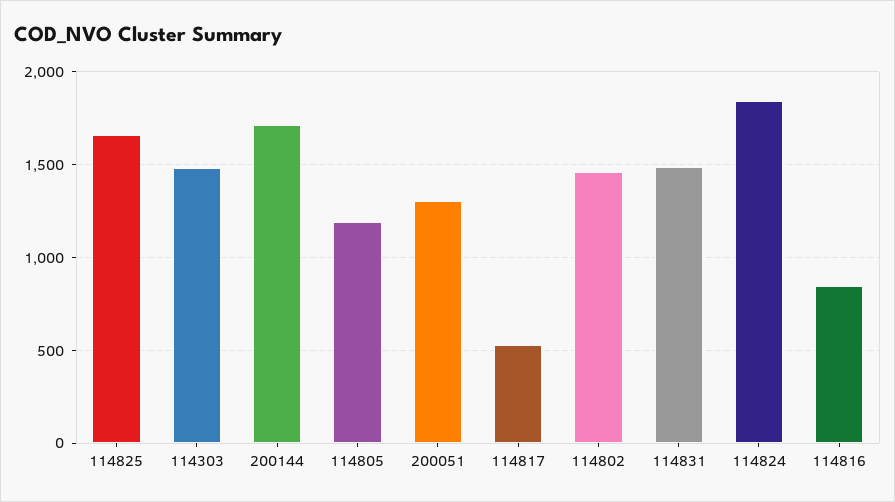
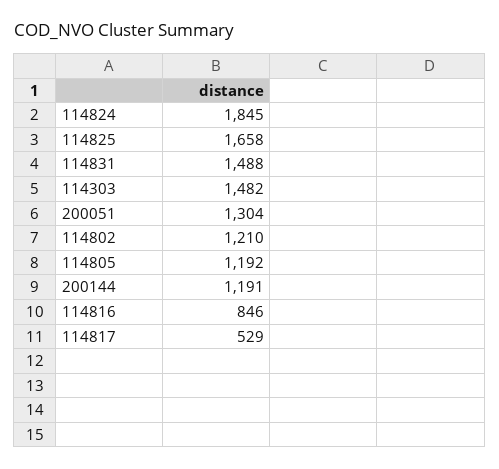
200144: 1700 -> 1191
114802: 1450 -> 1210

